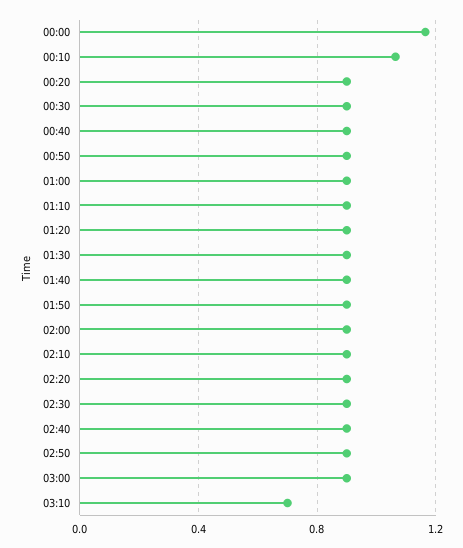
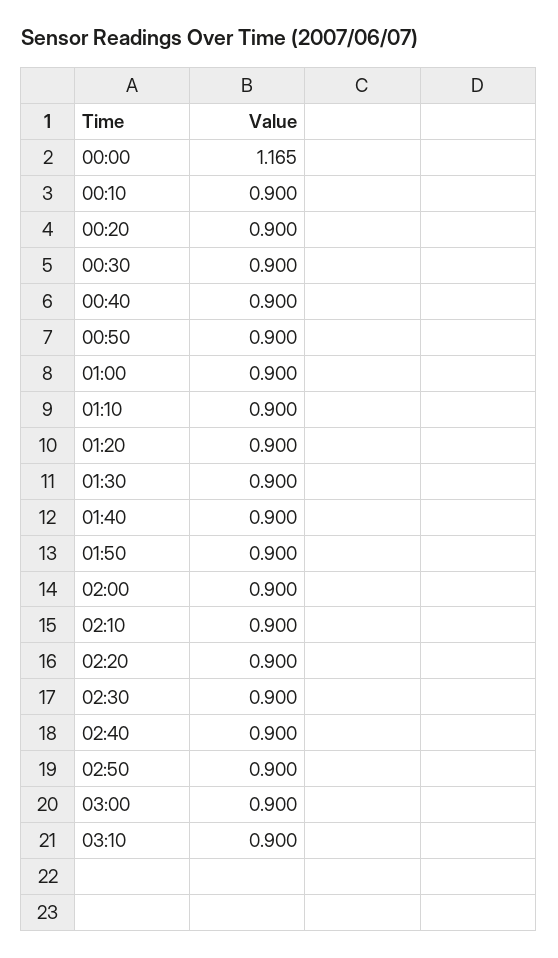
00:10: 1.05 -> 0.9
03:10: 0.7 -> 0.9

